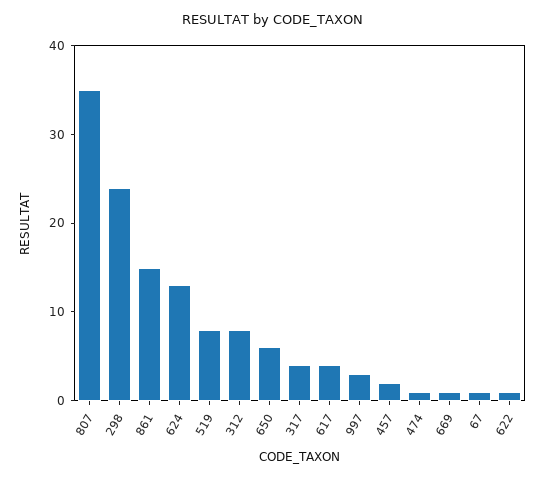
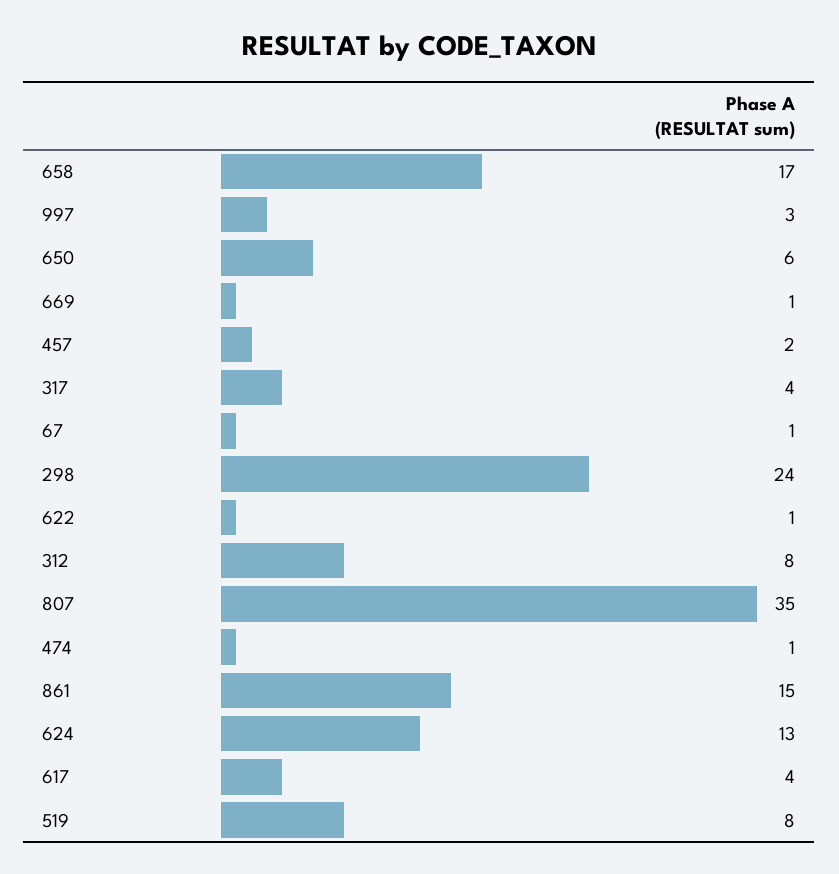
658: none -> 17

